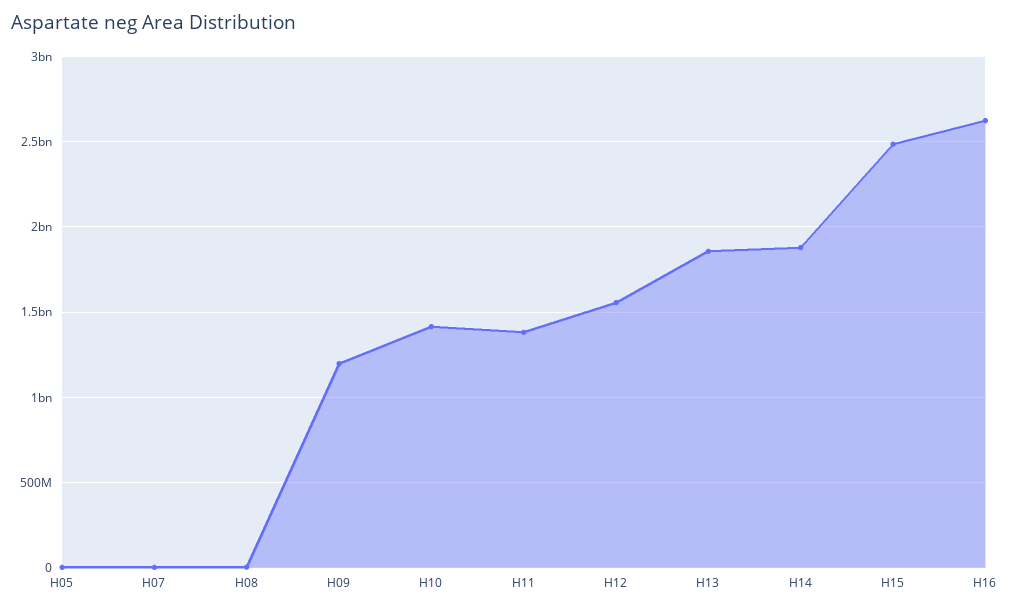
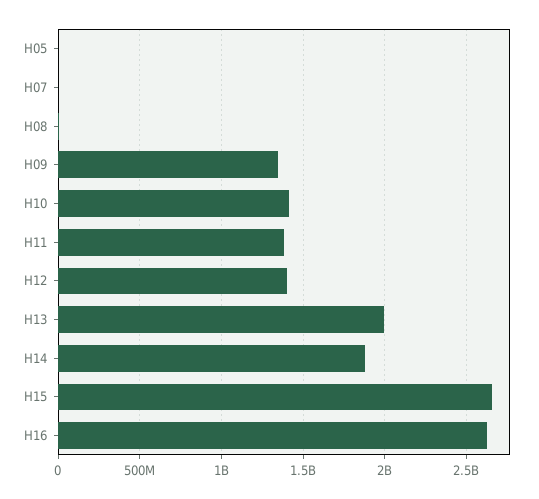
H09: 1200000000 -> 1350000000
H12: 1550000000 -> 1400000000
H13: 1850000000 -> 2000000000
H15: 2500000000 -> 2650000000

